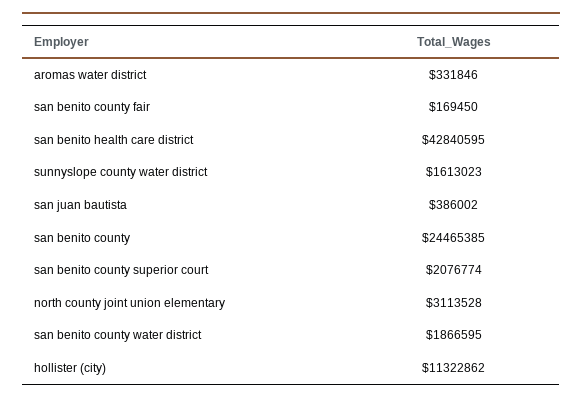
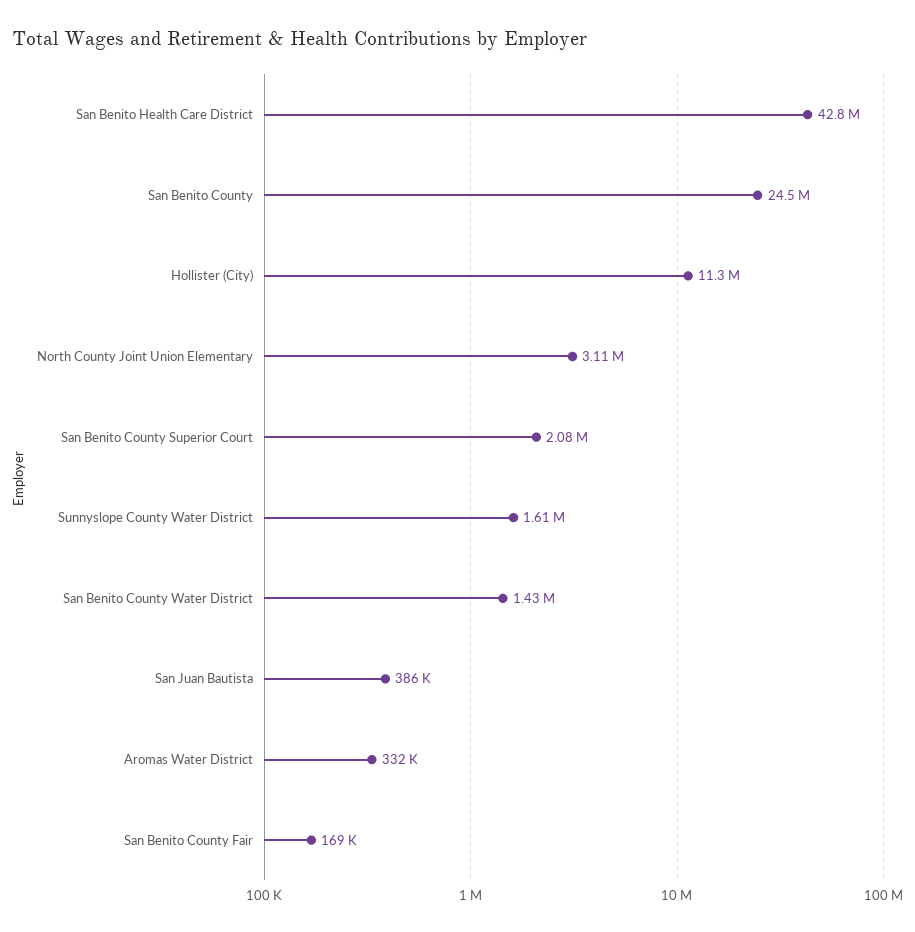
san benito county water district: 1866595 -> 1430000

